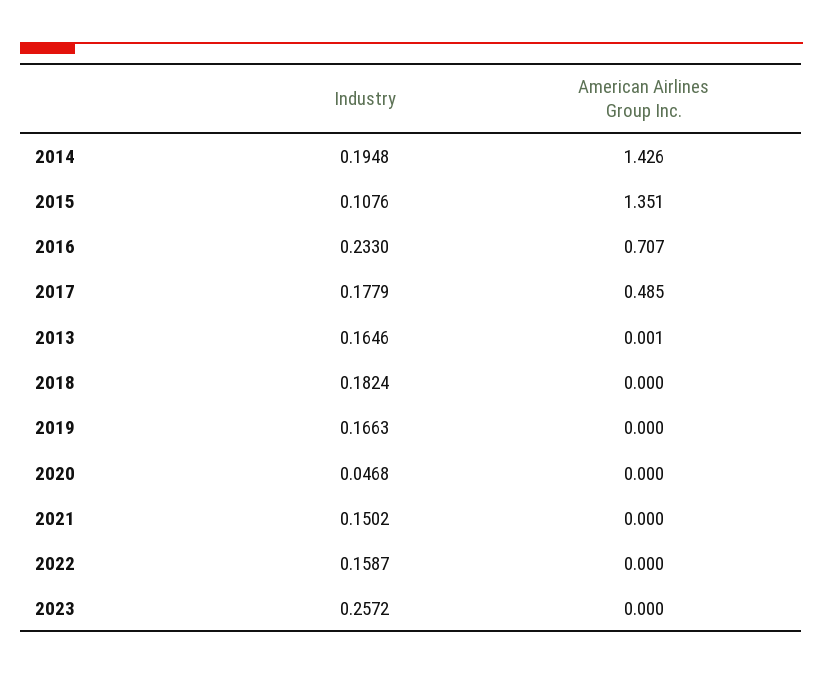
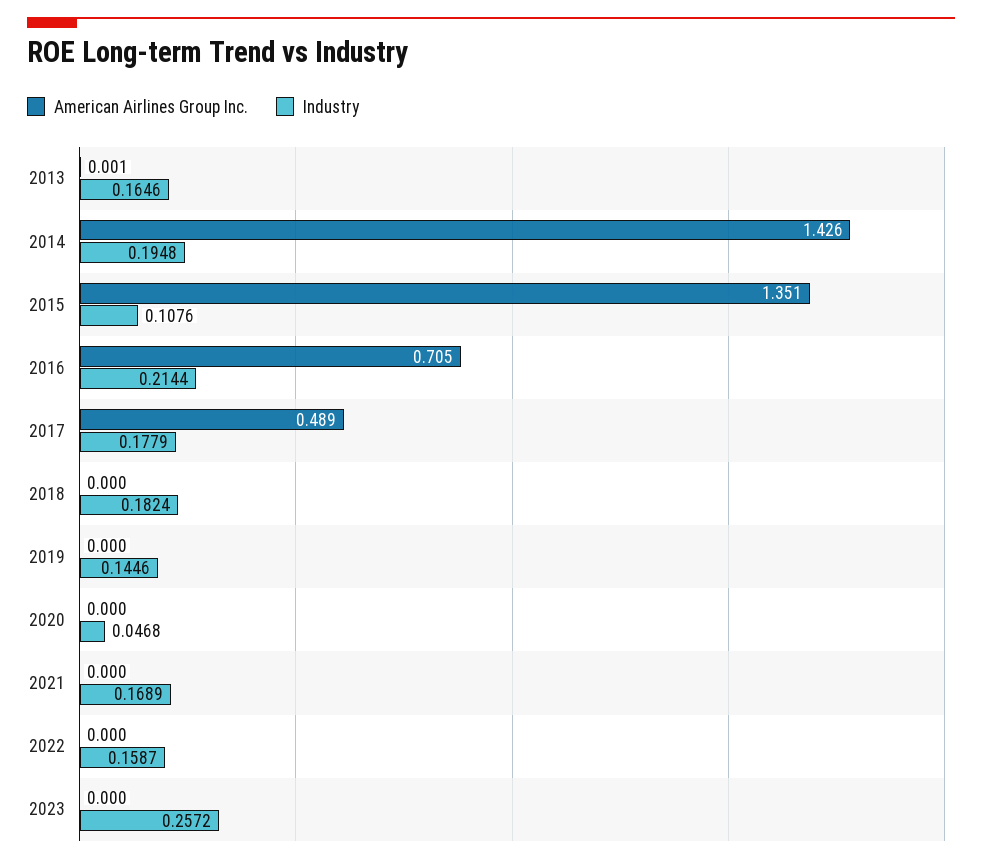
Industry, 2016: 0.233 -> 0.2144
American Airlines Group Inc., 2016: 0.707 -> 0.705
American Airlines Group Inc., 2017: 0.485 -> 0.489
Industry, 2019: 0.1663 -> 0.1446
Industry, 2021: 0.1502 -> 0.1689

